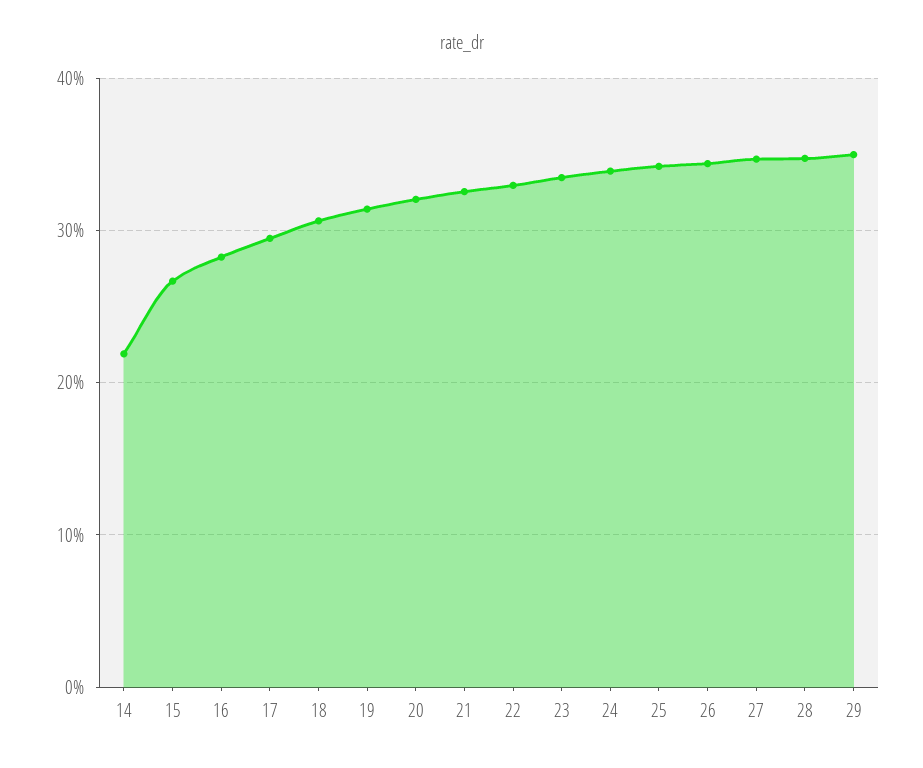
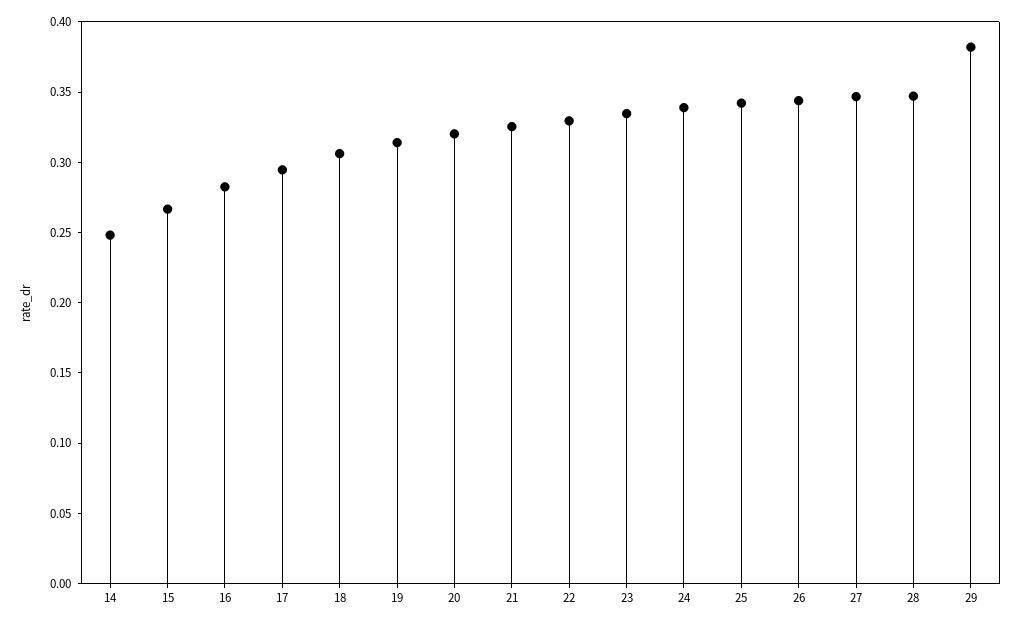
14: 0.22 -> 0.25
29: 0.35 -> 0.38

